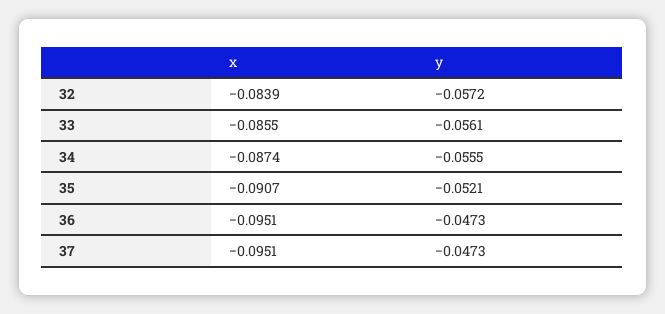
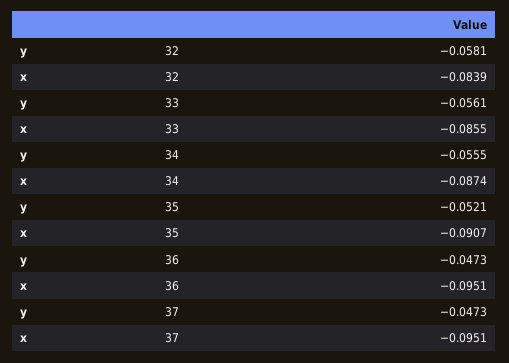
y, 32: -0.0572 -> -0.0581

